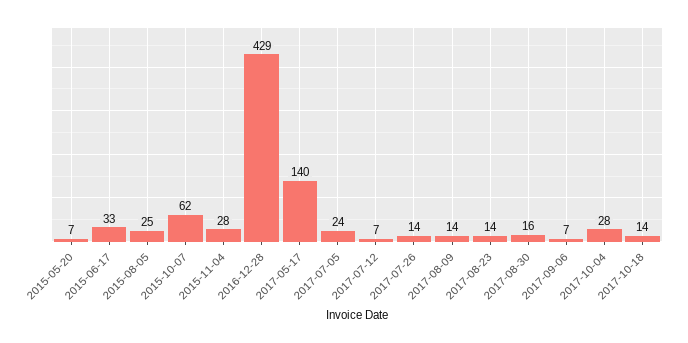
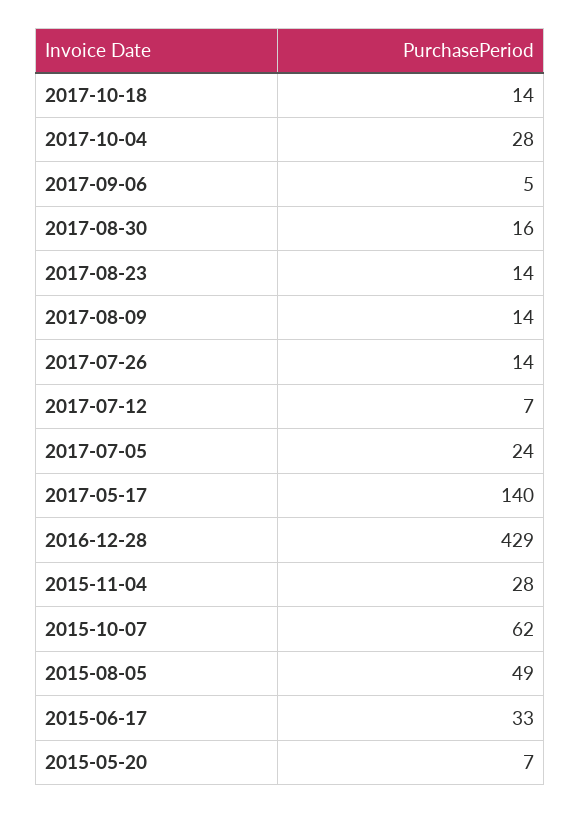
2015-08-05: 25 -> 49
2017-09-06: 7 -> 5

